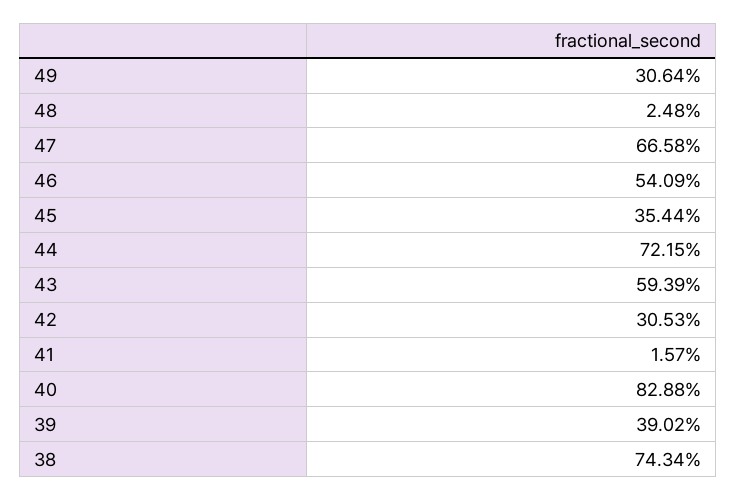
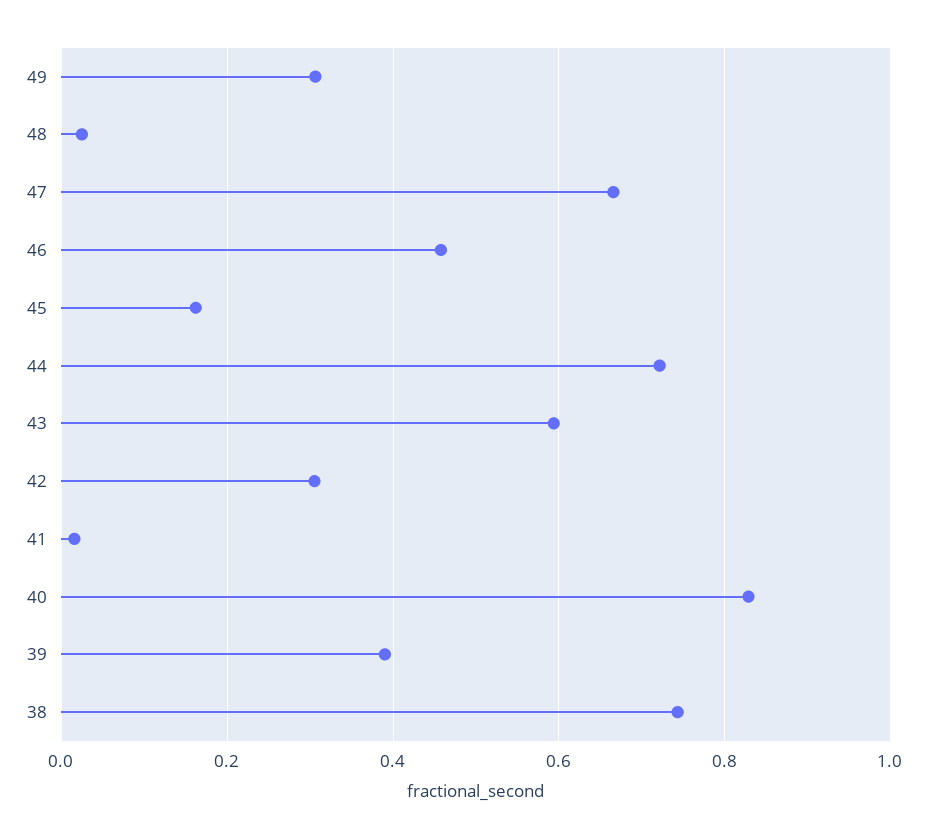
46: 0.5409 -> 0.46
45: 0.3544 -> 0.16

